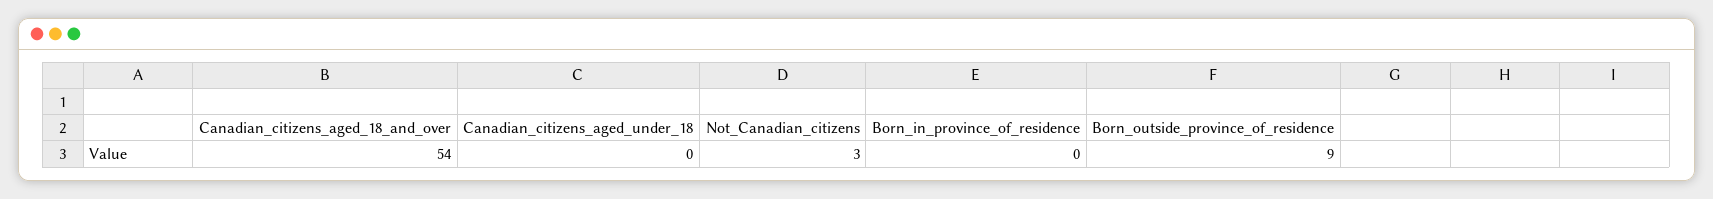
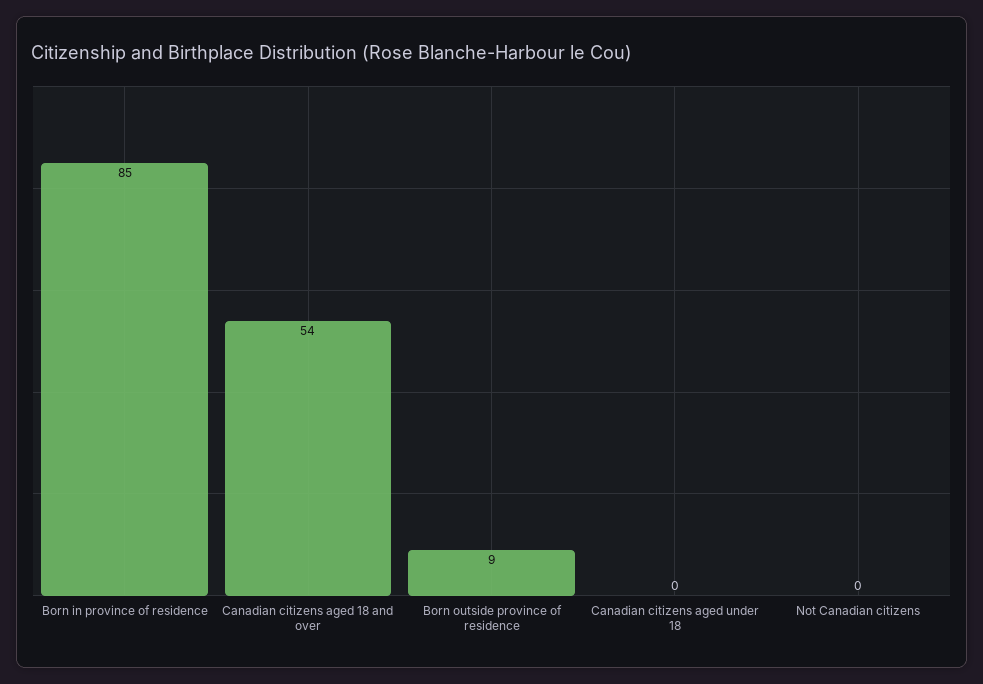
Not_Canadian_citizens: 3 -> 0
Born_in_province_of_residence: 0 -> 85

